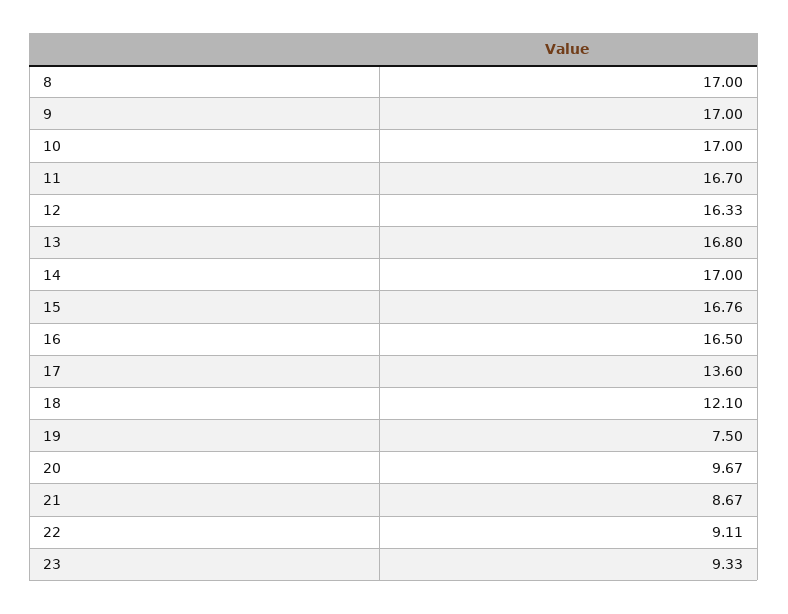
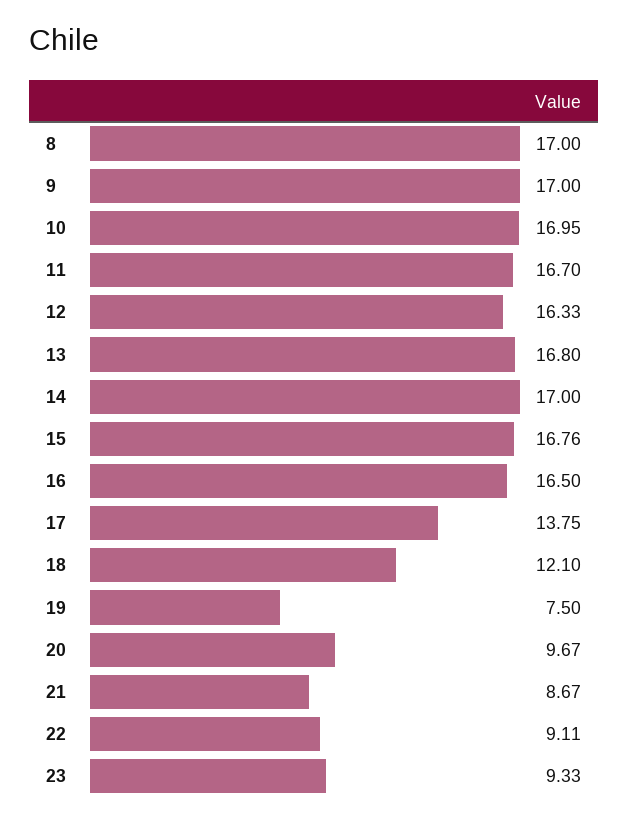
10: 17 -> 16.95
17: 13.6 -> 13.75

